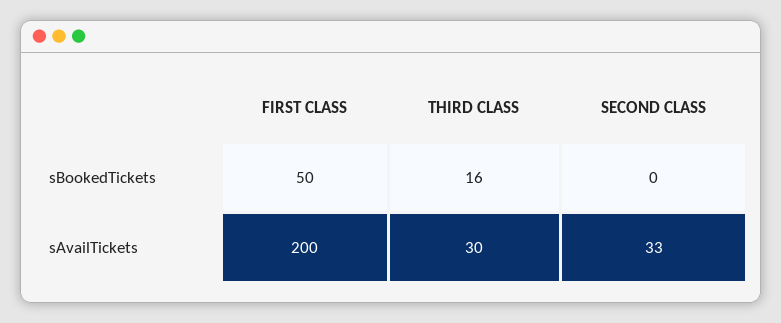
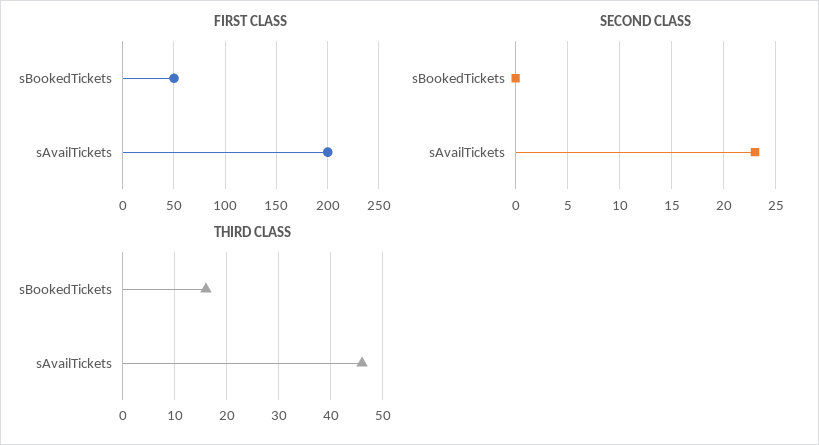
THIRD CLASS, sAvailTickets: 30 -> 45
SECOND CLASS, sAvailTickets: 33 -> 23

